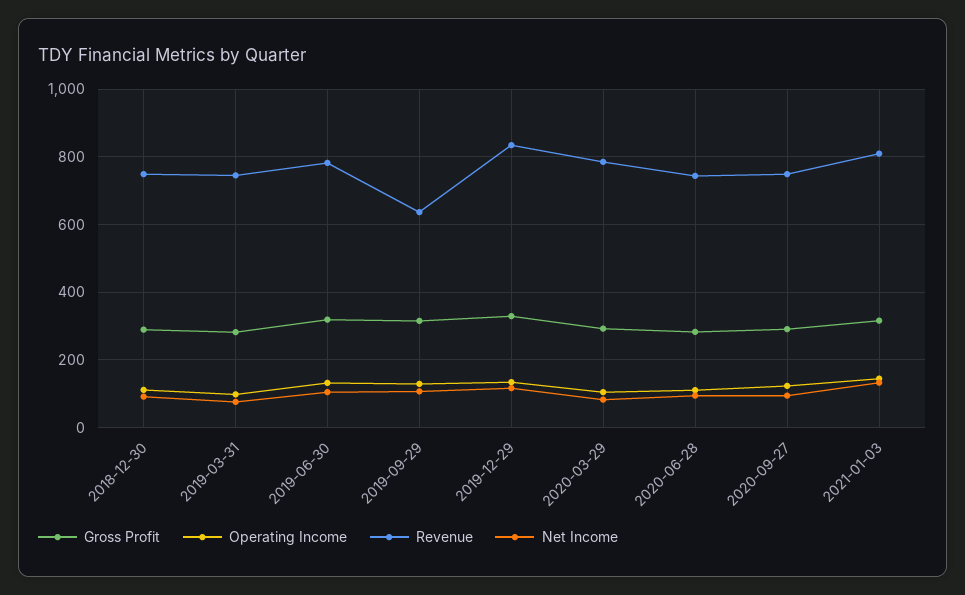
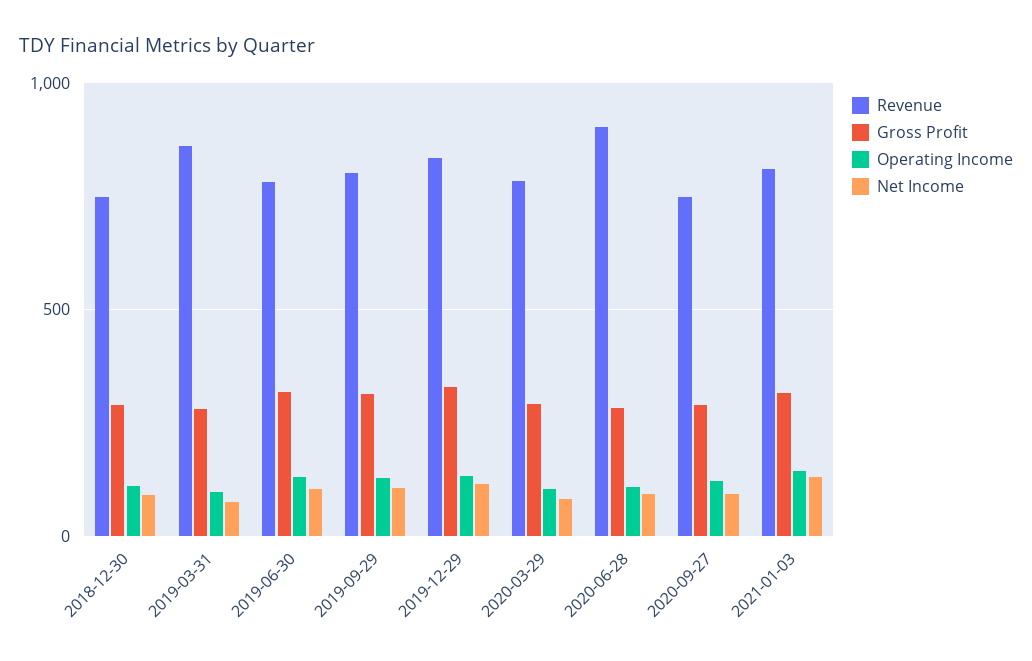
Revenue, 2019-03-31: 740 -> 850
Revenue, 2019-09-29: 640 -> 800
Revenue, 2020-06-28: 740 -> 900

